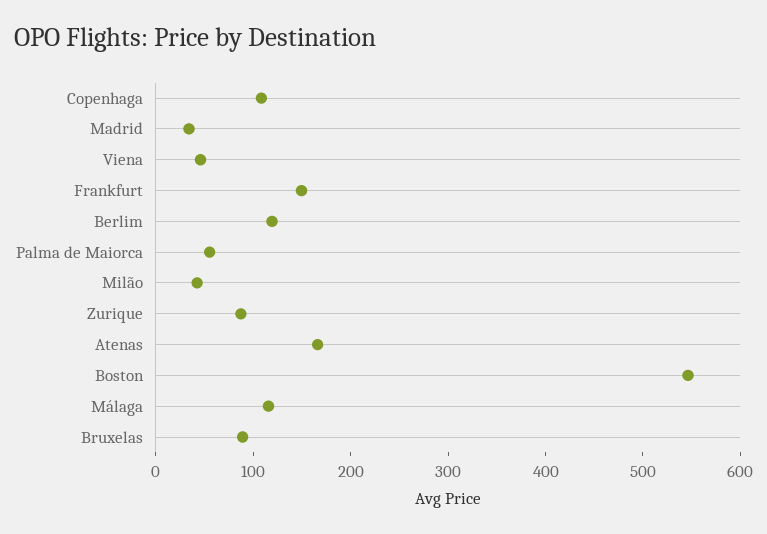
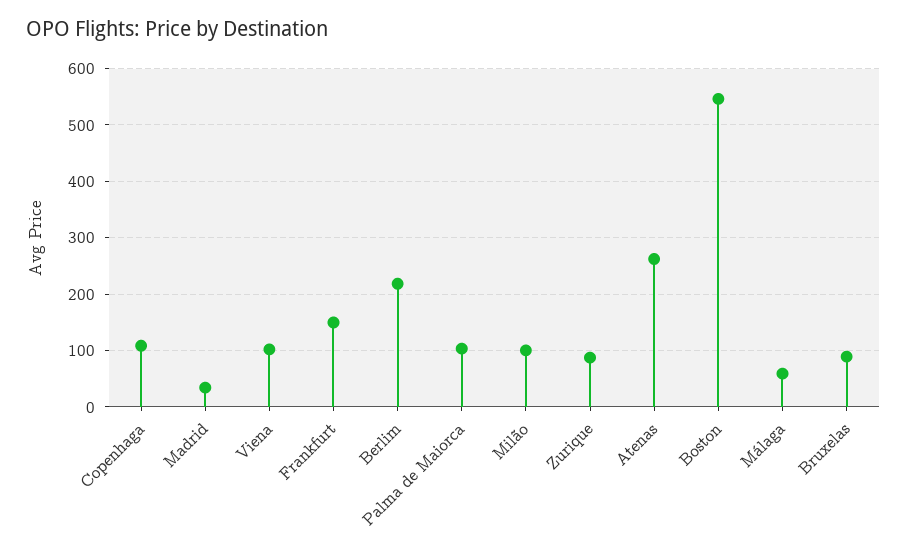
Viena: 40 -> 100
Berlim: 120 -> 220
Palma de Maiorca: 60 -> 100
Milão: 40 -> 100
Atenas: 160 -> 260
Málaga: 120 -> 60

